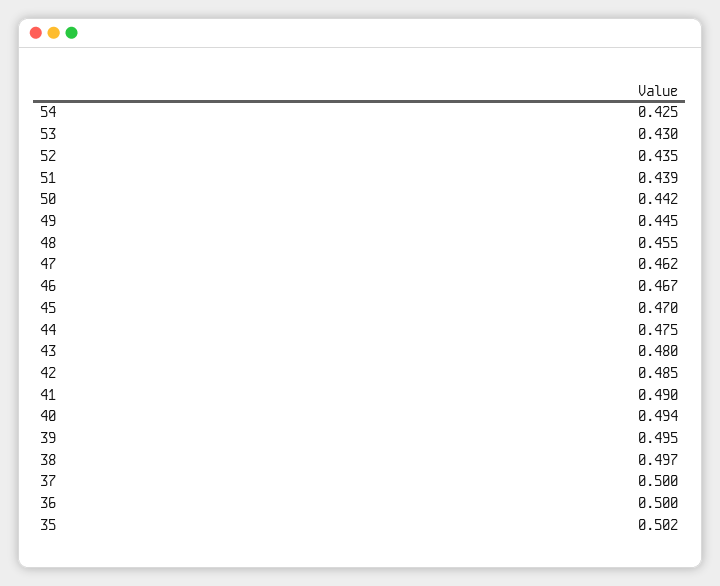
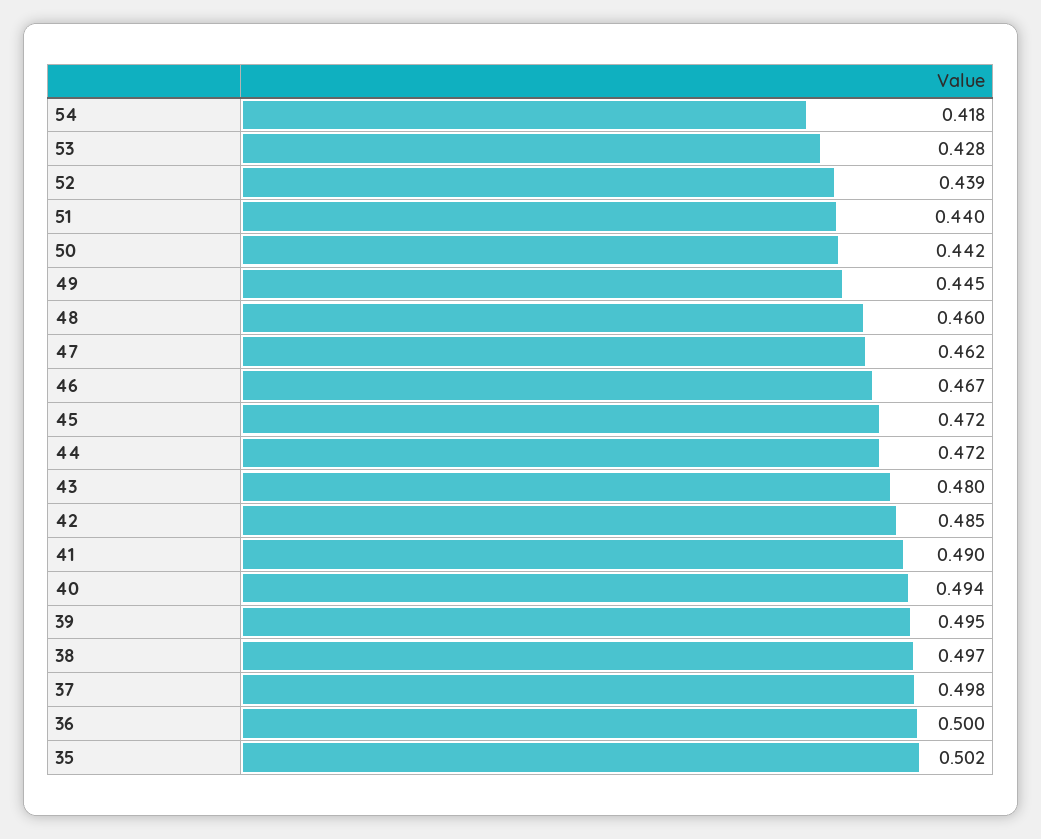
54: 0.425 -> 0.418
53: 0.43 -> 0.428
52: 0.435 -> 0.439
51: 0.439 -> 0.44
48: 0.455 -> 0.46
45: 0.47 -> 0.472
44: 0.475 -> 0.472
37: 0.5 -> 0.498

